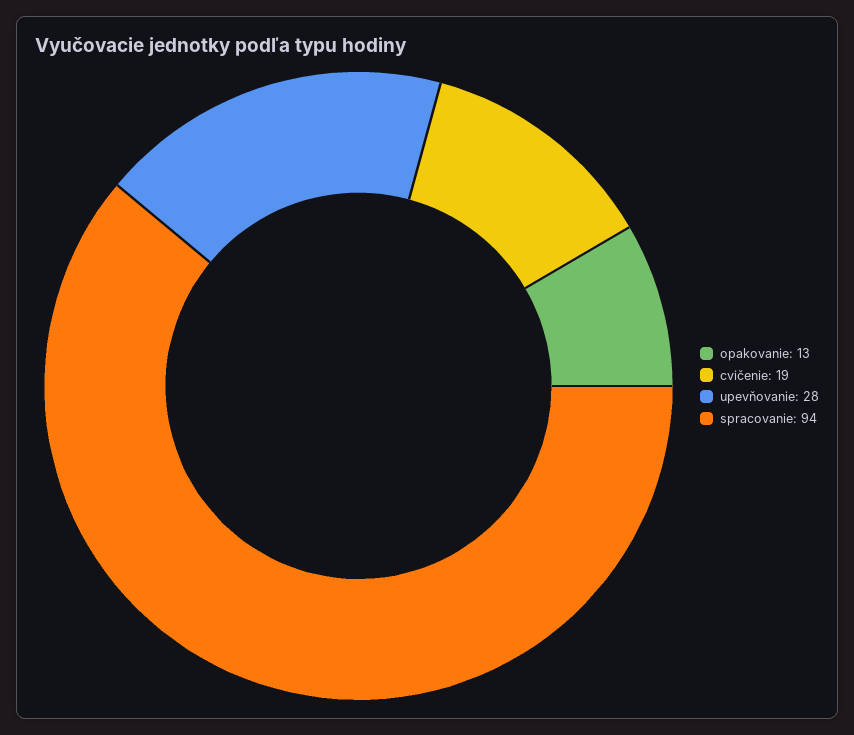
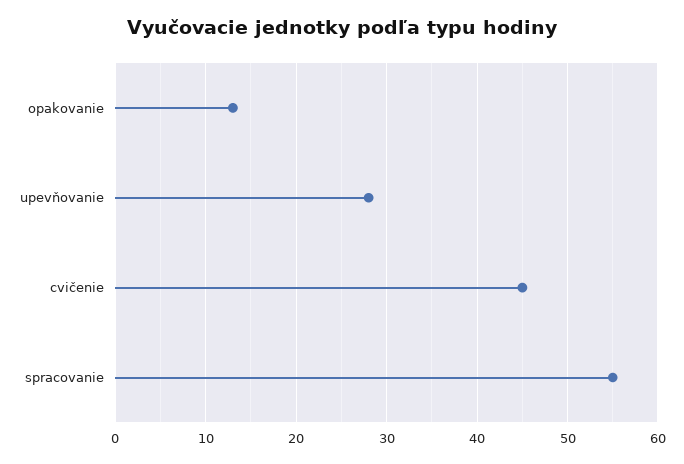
cvičenie: 19 -> 45
spracovanie: 94 -> 55

